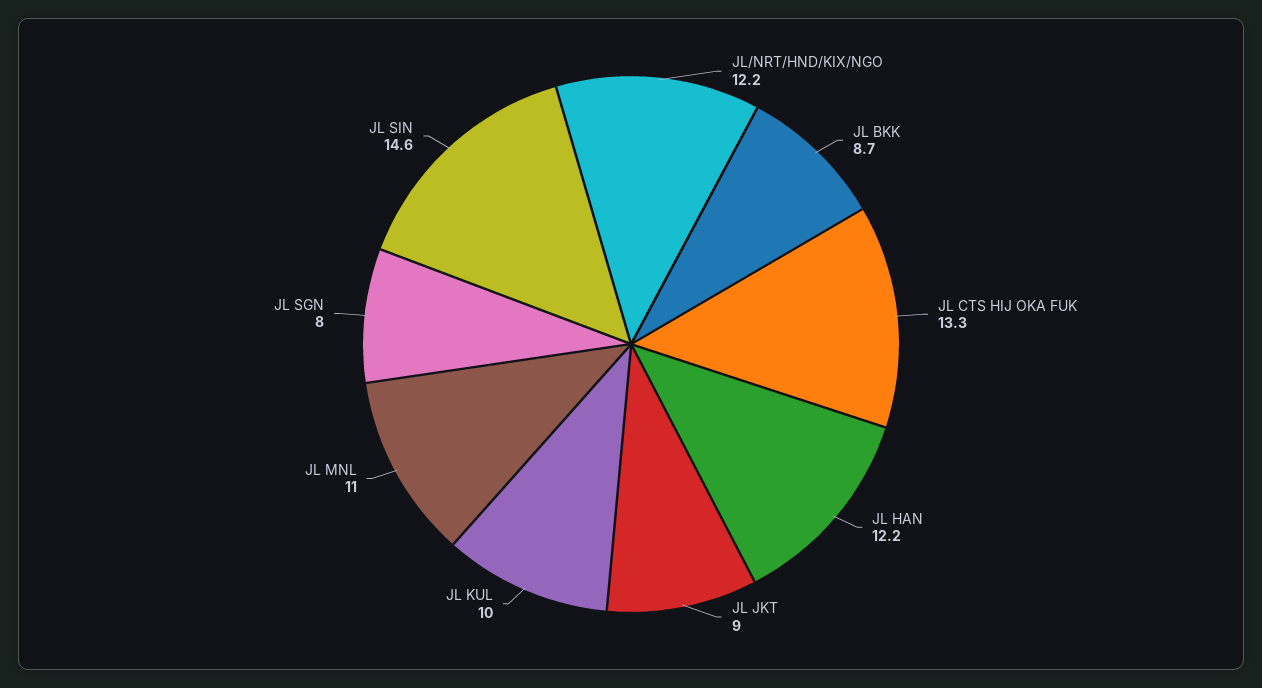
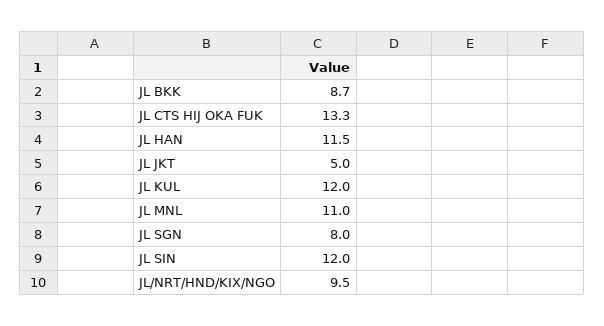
JL/NRT/HND/KIX/NGO: 12.2 -> 9.5
JL HAN: 12.2 -> 11.5
JL JKT: 9 -> 5
JL KUL: 10 -> 12
JL SIN: 14.6 -> 12

